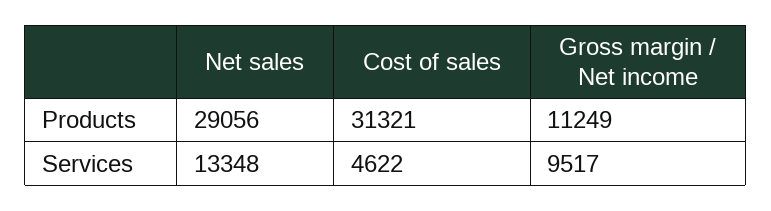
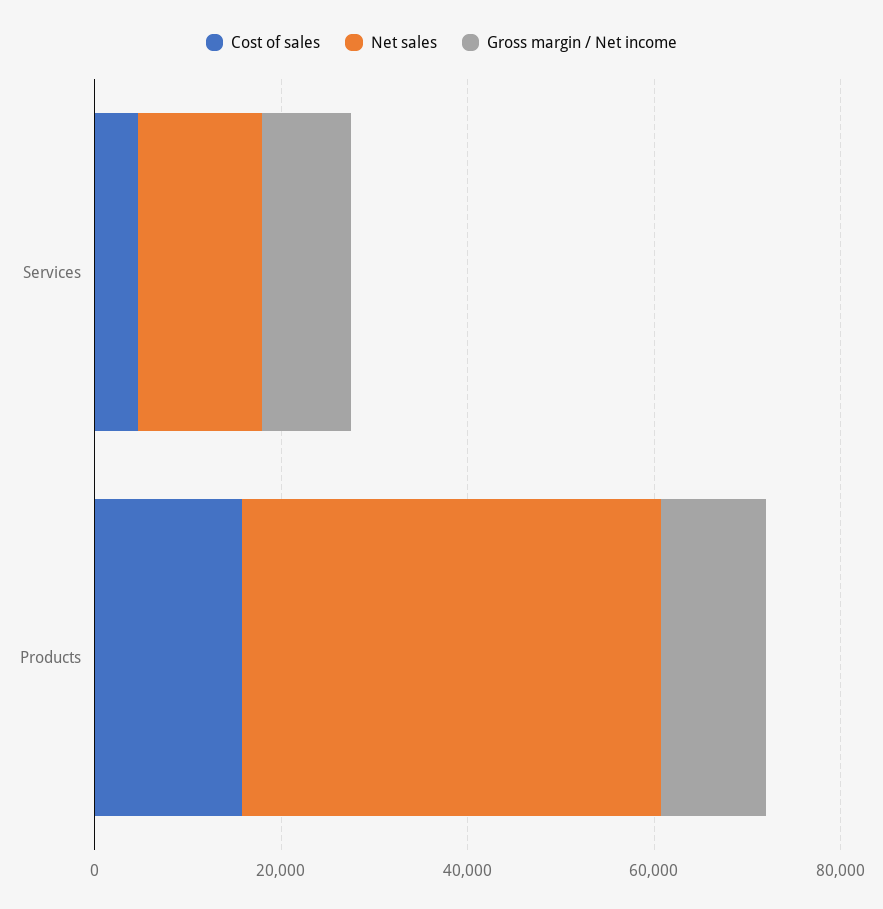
Net sales, Products: 29056 -> 45000
Cost of sales, Products: 31321 -> 15000

